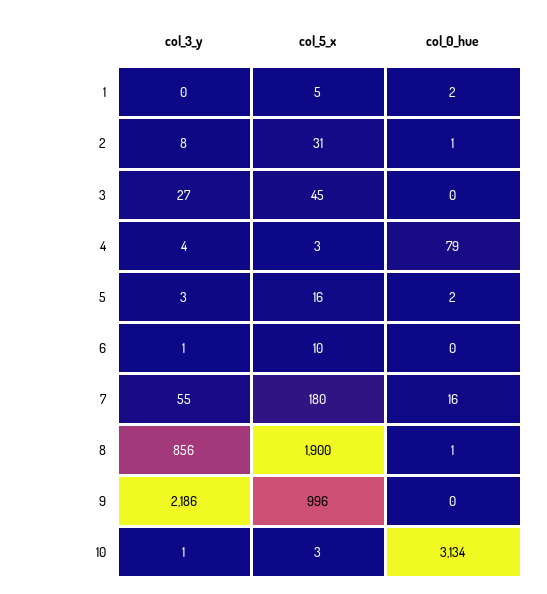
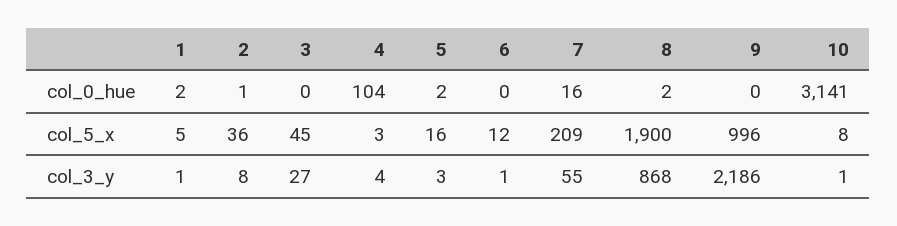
col_3_y, 1: 0 -> 1
col_5_x, 2: 31 -> 36
col_0_hue, 4: 79 -> 104
col_5_x, 6: 10 -> 12
col_5_x, 7: 180 -> 209
col_3_y, 8: 856 -> 868
col_0_hue, 8: 1 -> 2
col_5_x, 10: 3 -> 8
col_0_hue, 10: 3134 -> 3141

